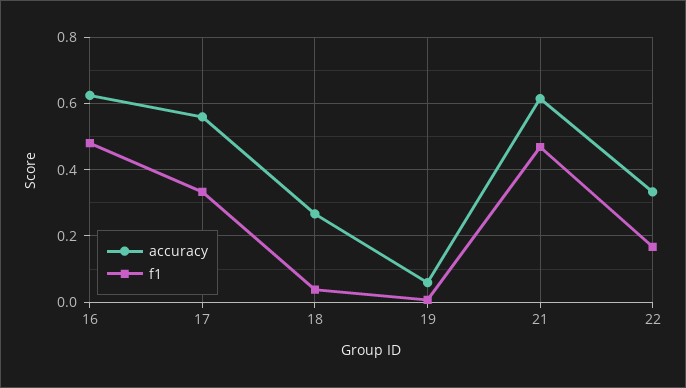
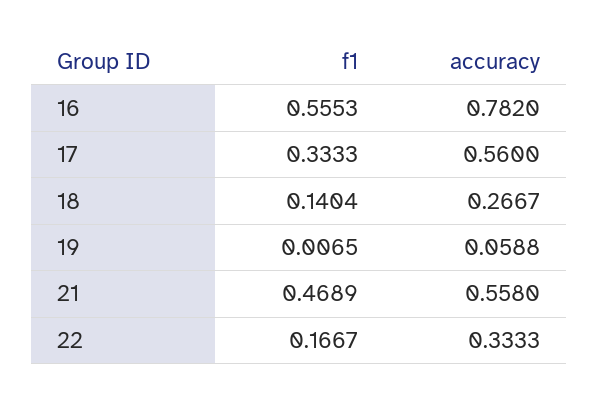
accuracy, 16: 0.62 -> 0.782
f1, 16: 0.48 -> 0.5553
f1, 18: 0.04 -> 0.1404
accuracy, 21: 0.62 -> 0.558

